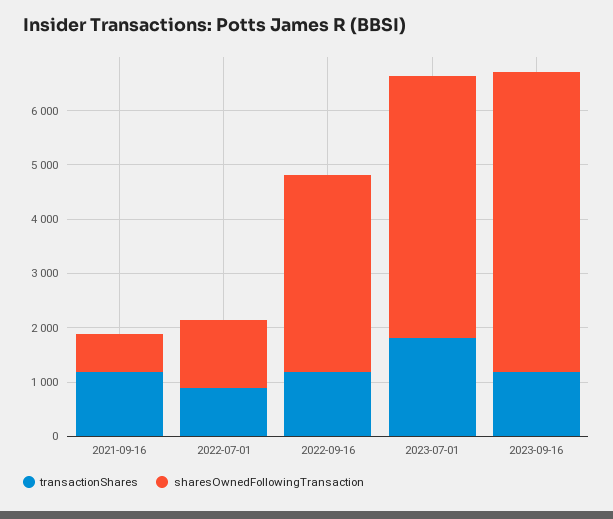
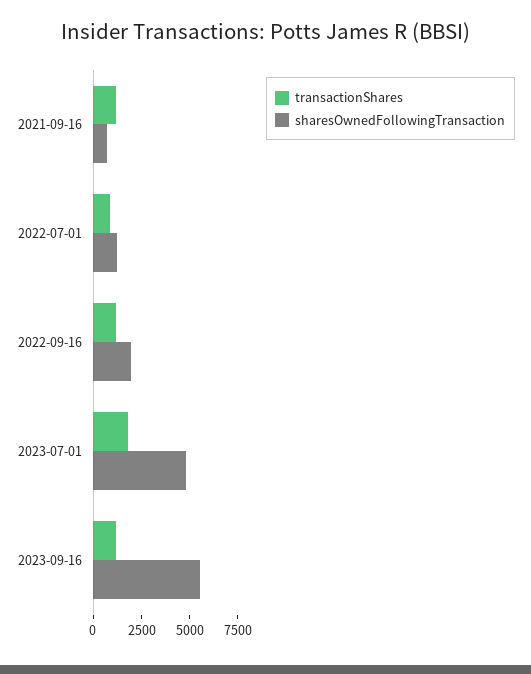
sharesOwnedFollowingTransaction, 2022-09-16: 3600 -> 2000

